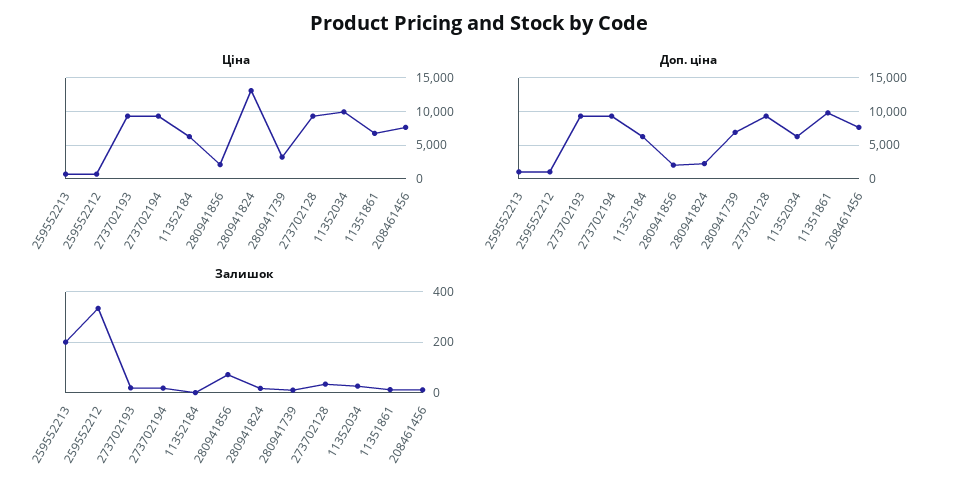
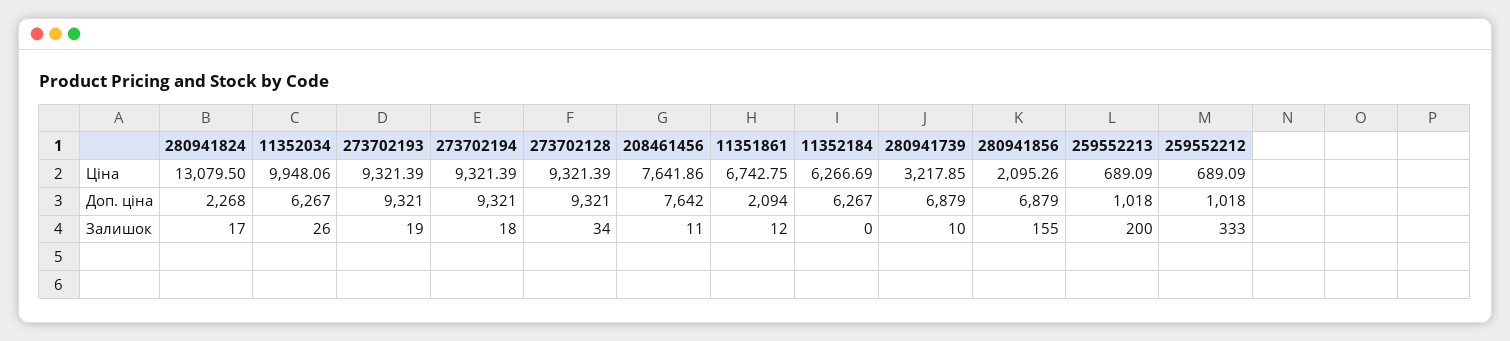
Доп. ціна, 280941856: 2000 -> 6879
Доп. ціна, 11351861: 10000 -> 2094
Залишок, 280941856: 75 -> 155

